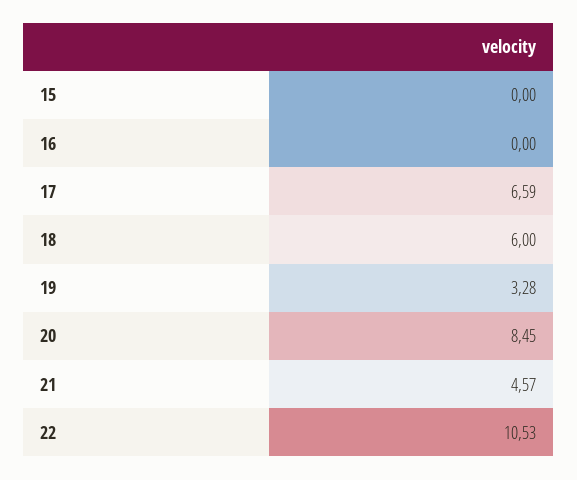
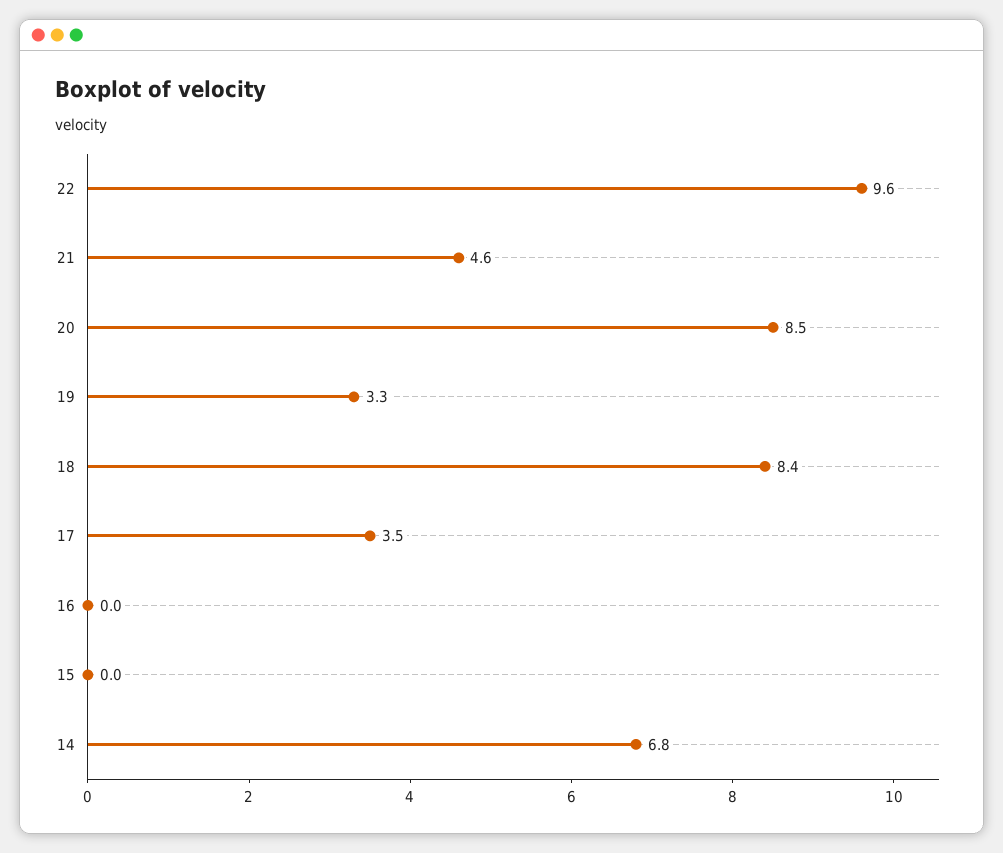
17: 6.59 -> 3.5
18: 6 -> 8.4
22: 10.53 -> 9.6
14: none -> 6.8

